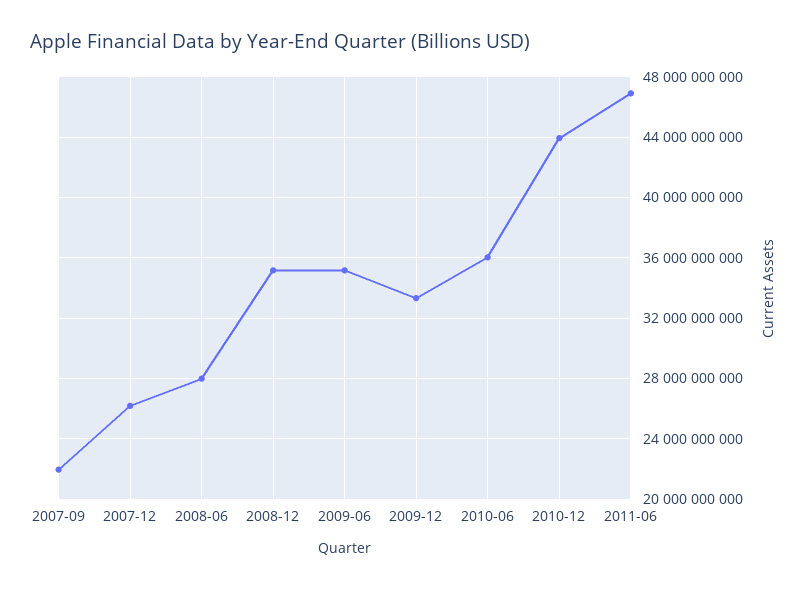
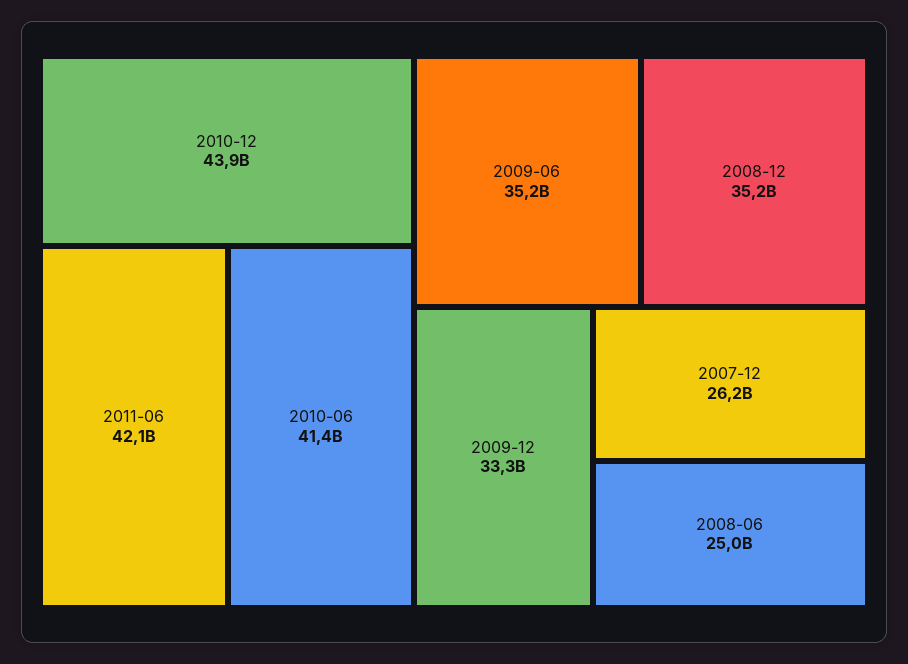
2007-09: 22000000000 -> none
2008-06: 28000000000 -> 25000000000
2010-06: 36000000000 -> 41400000000
2011-06: 47000000000 -> 42100000000

